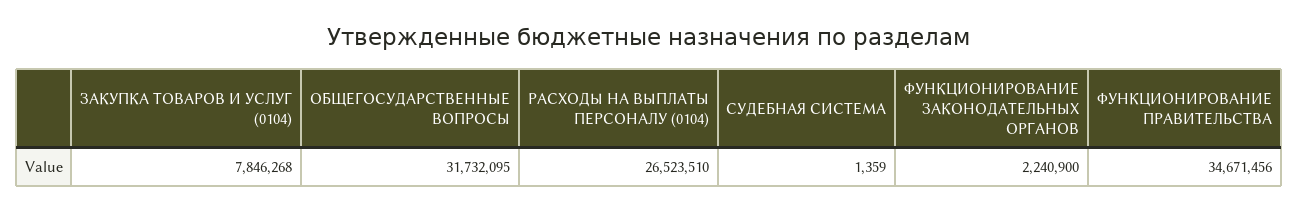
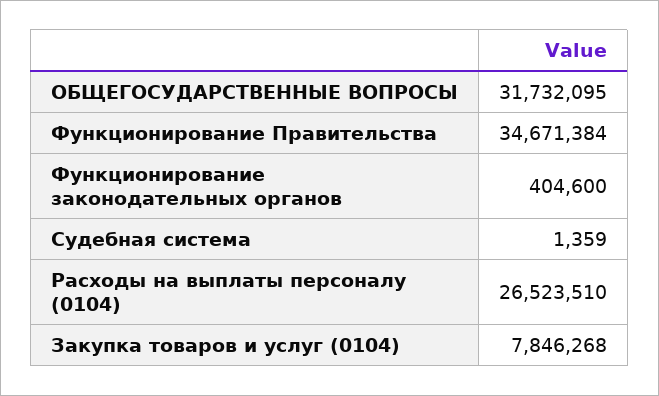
ФУНКЦИОНИРОВАНИЕ ЗАКОНОДАТЕЛЬНЫХ ОРГАНОВ: 2240900 -> 404600
ФУНКЦИОНИРОВАНИЕ ПРАВИТЕЛЬСТВА: 34671456 -> 34671384

